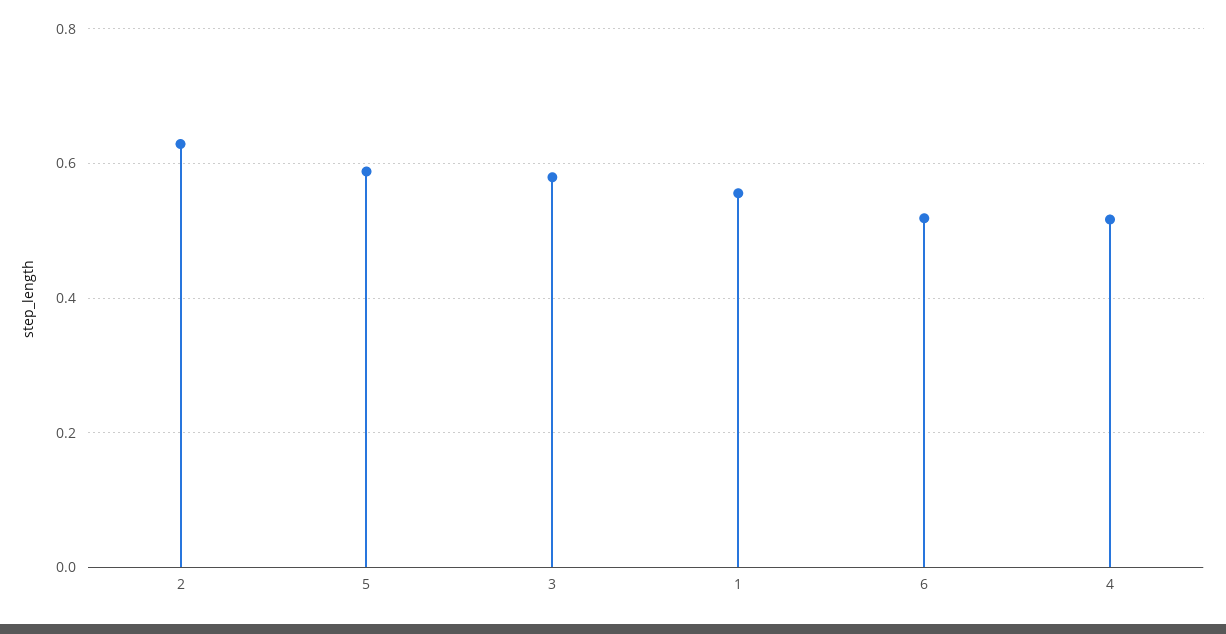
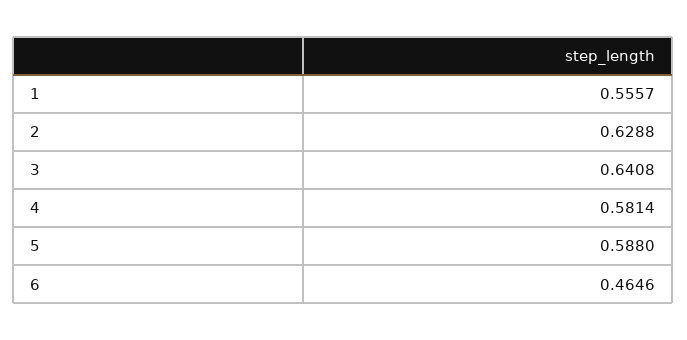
3: 0.58 -> 0.6408
6: 0.52 -> 0.4646
4: 0.52 -> 0.5814

